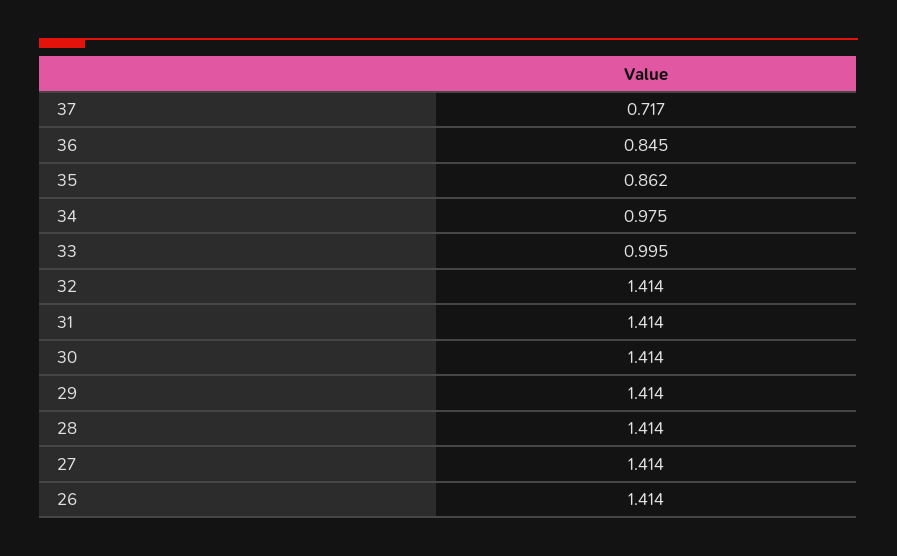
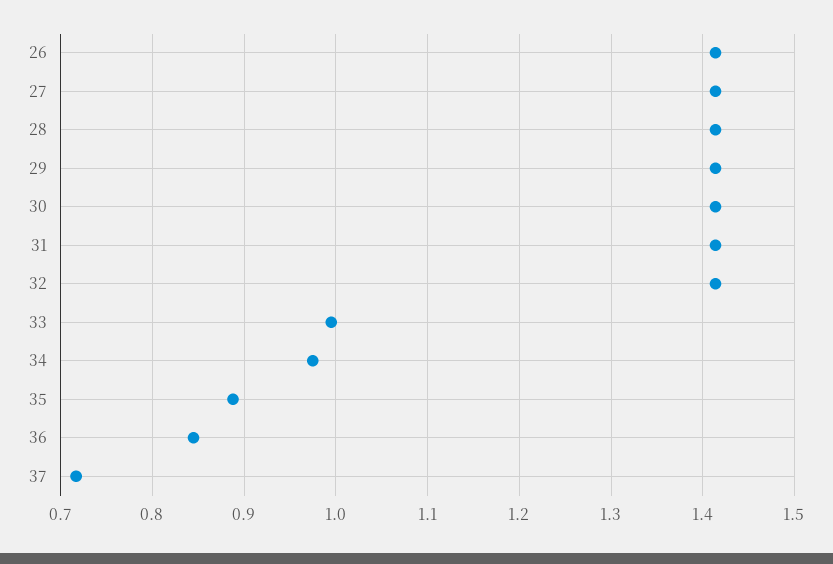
35: 0.862 -> 0.89

